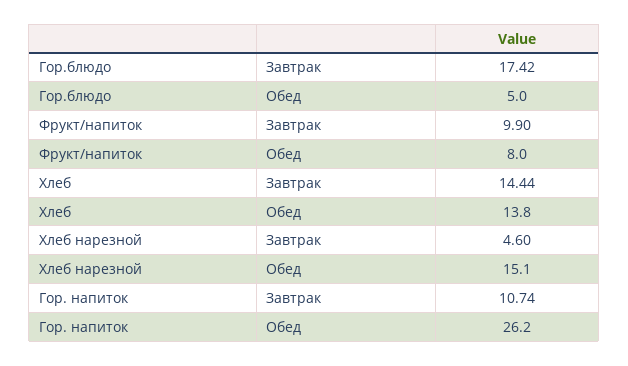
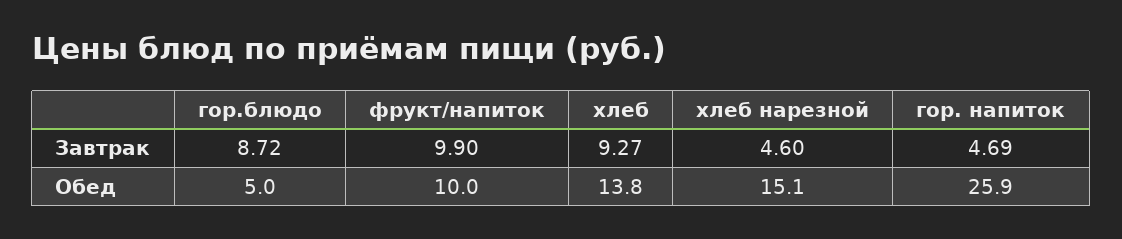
Гор.блюдо, Завтрак: 17.42 -> 8.72
Фрукт/напиток, Обед: 8 -> 10
Хлеб, Завтрак: 14.44 -> 9.27
Гор. напиток, Завтрак: 10.74 -> 4.69
Гор. напиток, Обед: 26.2 -> 25.9

